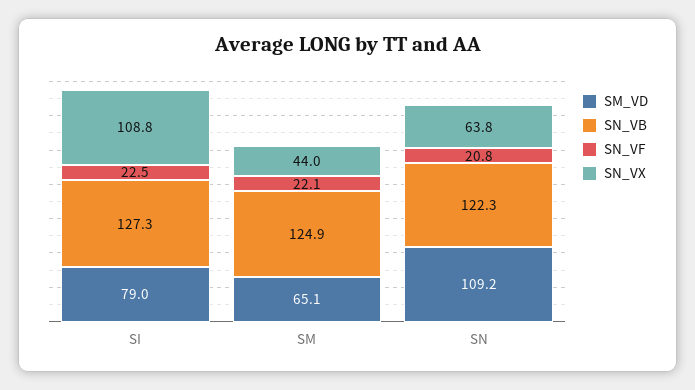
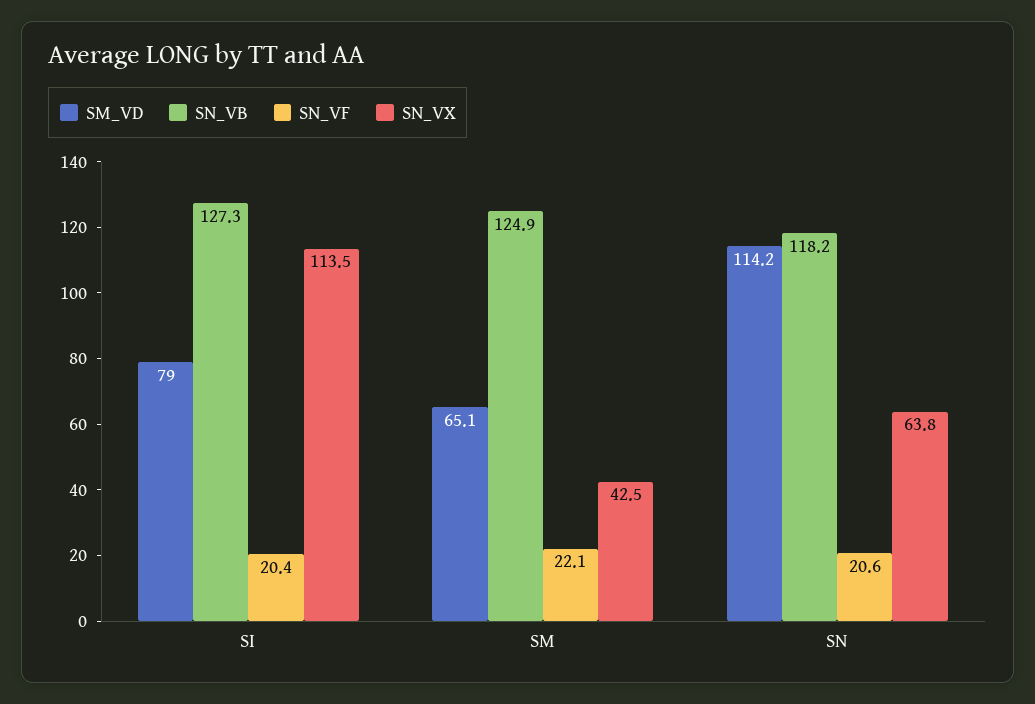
SN_VF, SI: 22.5 -> 20.4
SN_VX, SI: 108.8 -> 113.5
SN_VX, SM: 44 -> 42.5
SM_VD, SN: 109.2 -> 114.2
SN_VB, SN: 122.3 -> 118.2
SN_VF, SN: 20.8 -> 20.6

